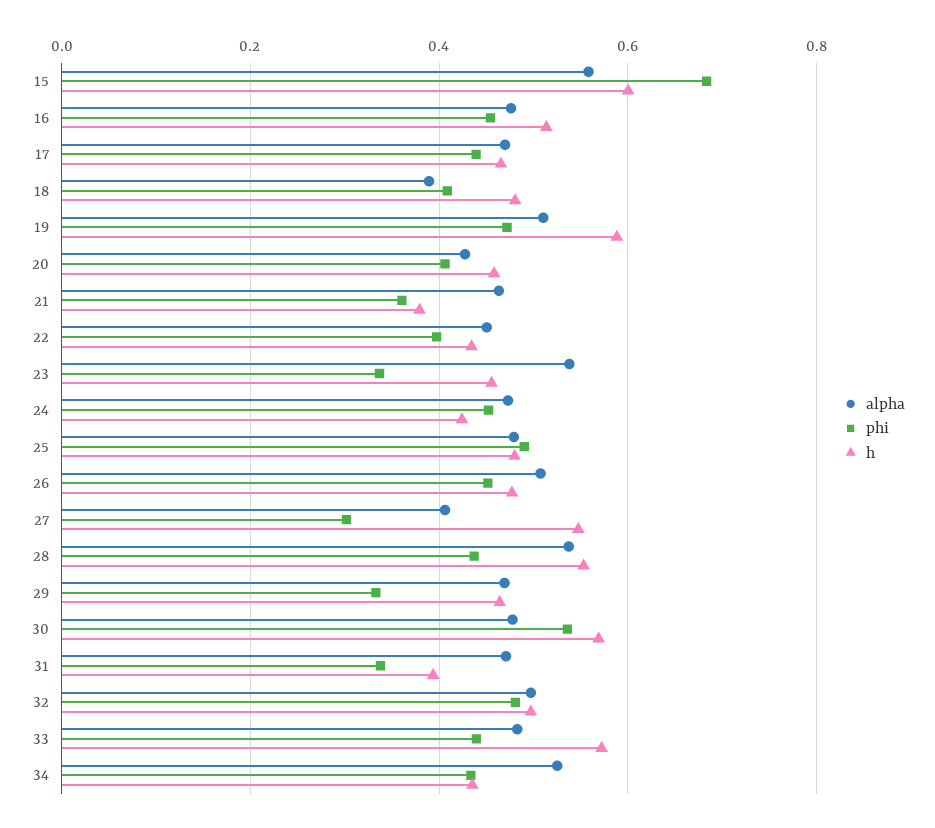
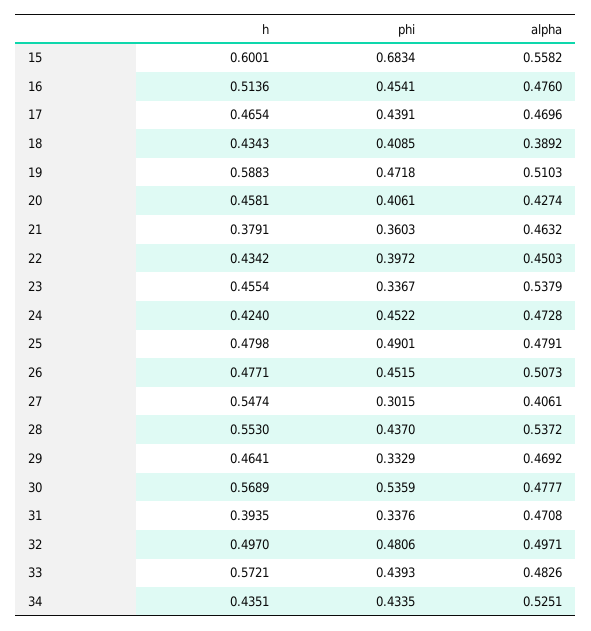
h, 18: 0.48 -> 0.4343

